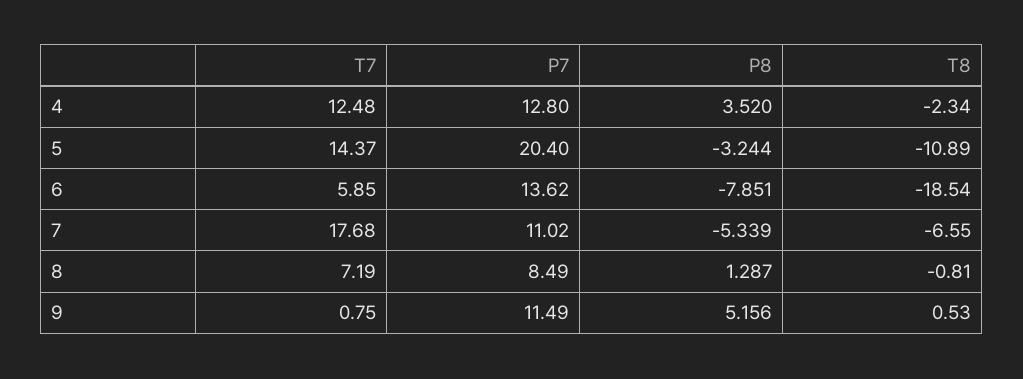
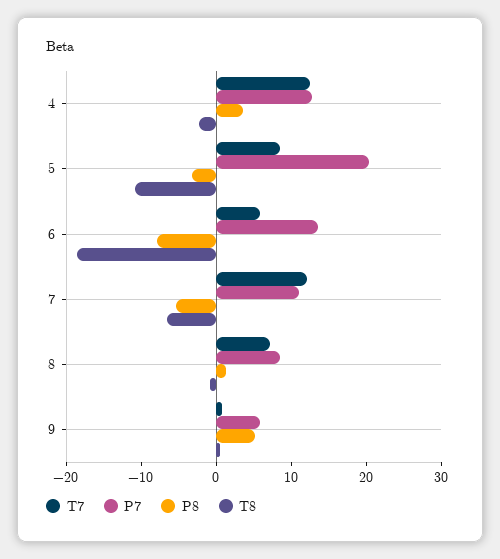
T7, 5: 14.37 -> 8
T7, 7: 17.68 -> 12
P7, 9: 11.49 -> 6

